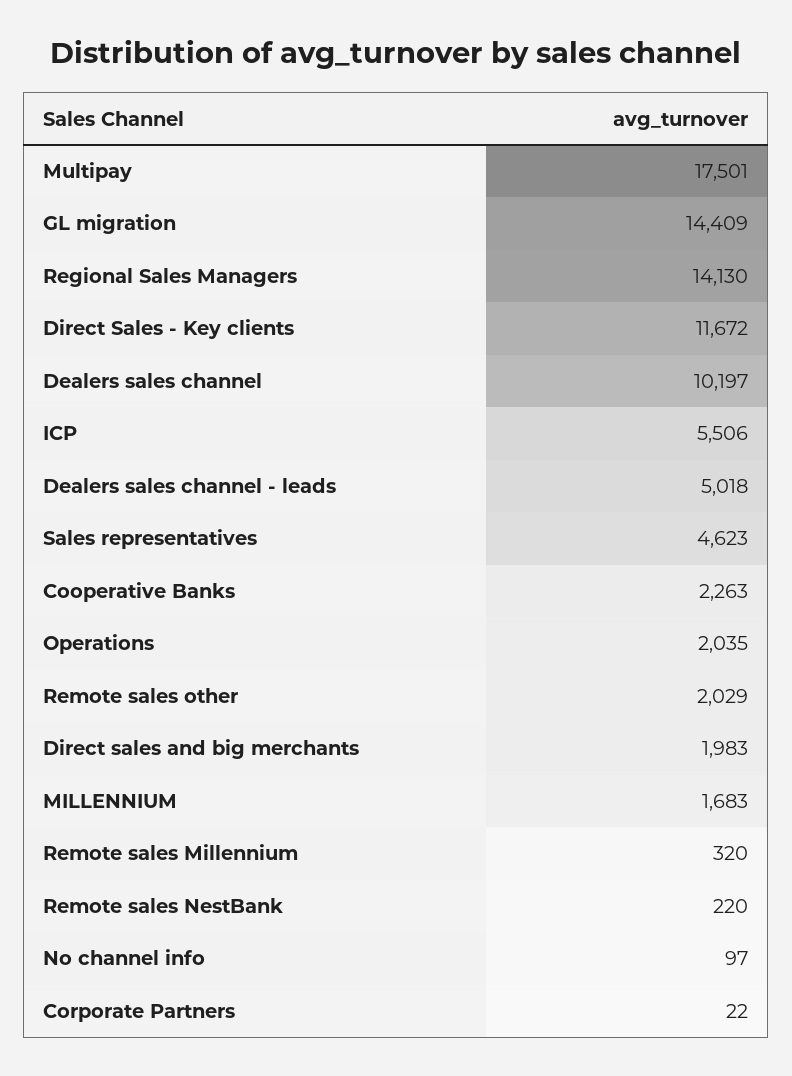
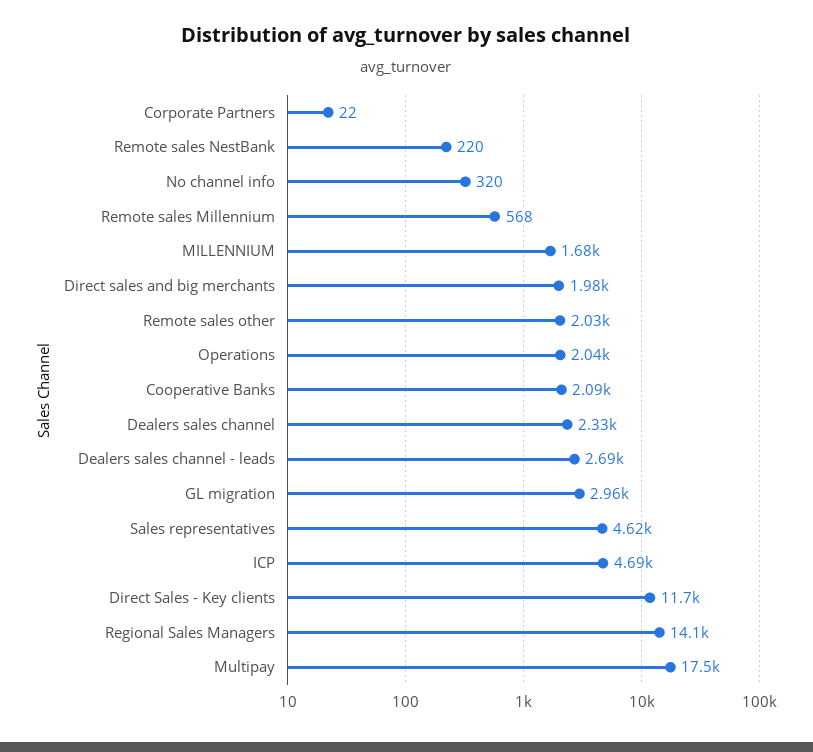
GL migration: 14409 -> 2960
Dealers sales channel: 10197 -> 2330
ICP: 5506 -> 4690
Dealers sales channel - leads: 5018 -> 2690
Cooperative Banks: 2263 -> 2090
Remote sales Millennium: 320 -> 568
No channel info: 97 -> 320

